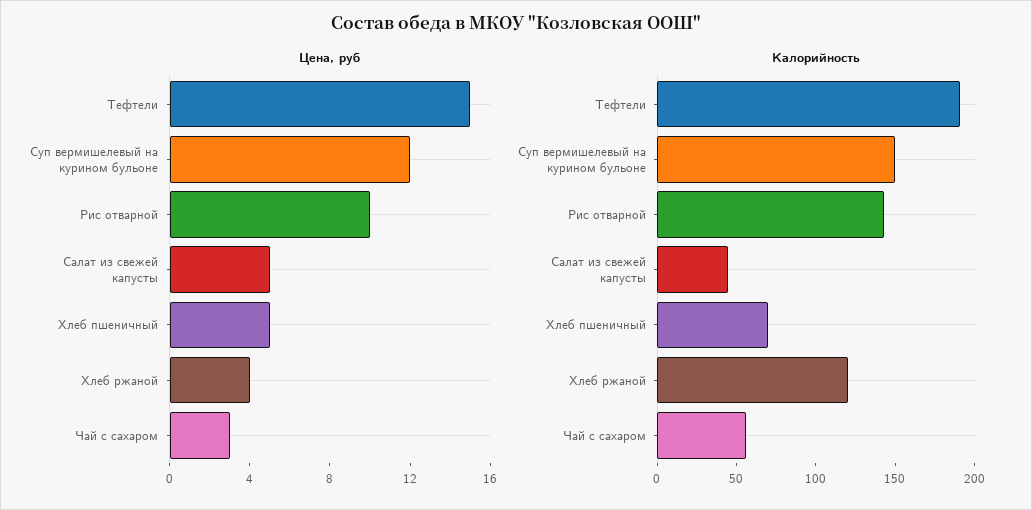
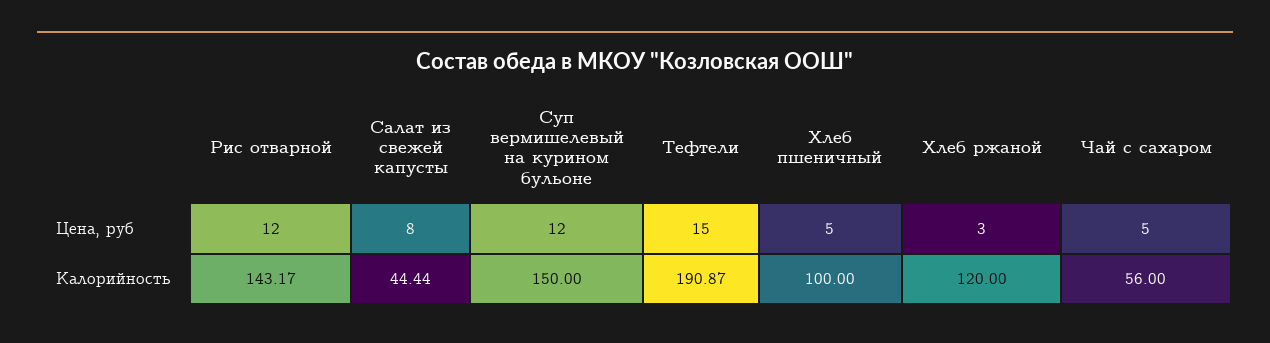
Цена, руб, Рис отварной: 10 -> 12
Цена, руб, Салат из свежей капусты: 5 -> 8
Цена, руб, Хлеб ржаной: 4 -> 3
Цена, руб, Чай с сахаром: 3 -> 5
Калорийность, Хлеб пшеничный: 70 -> 100

